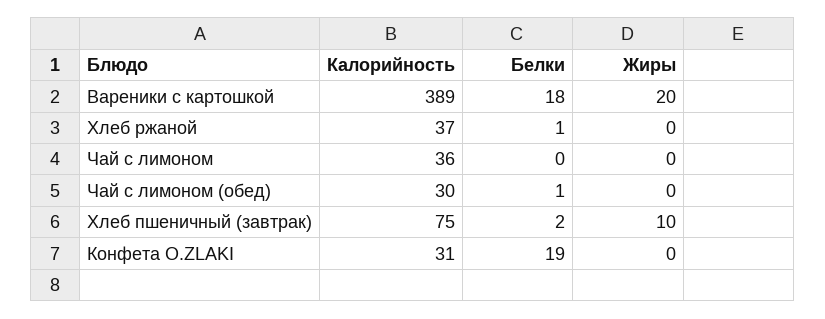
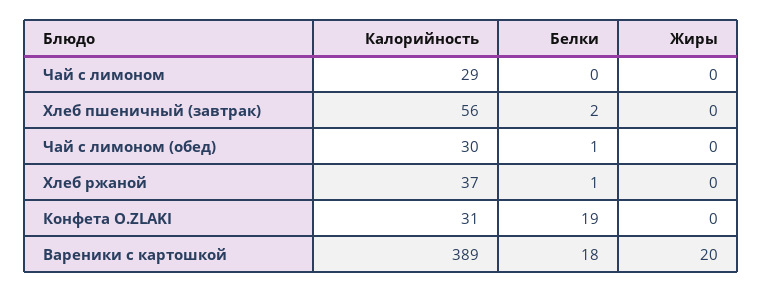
Калорийность, Чай с лимоном: 36 -> 29
Калорийность, Хлеб пшеничный (завтрак): 75 -> 56
Жиры, Хлеб пшеничный (завтрак): 10 -> 0

